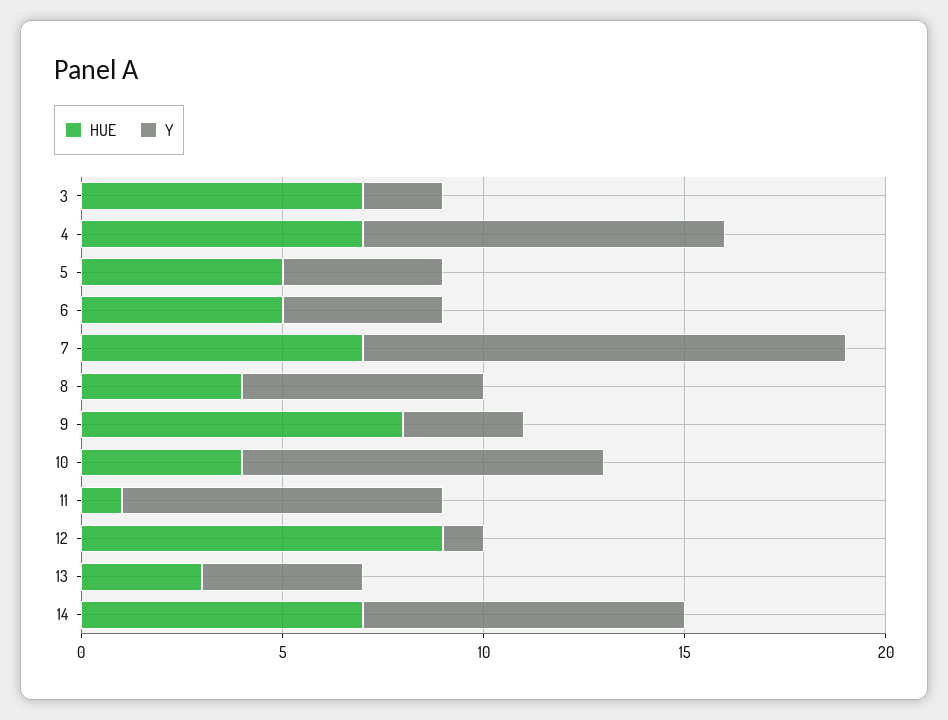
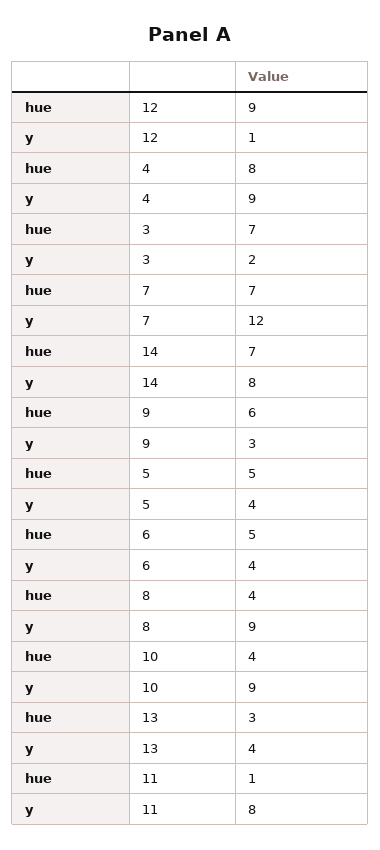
HUE, 4: 7 -> 8
Y, 8: 6 -> 9
HUE, 9: 8 -> 6

